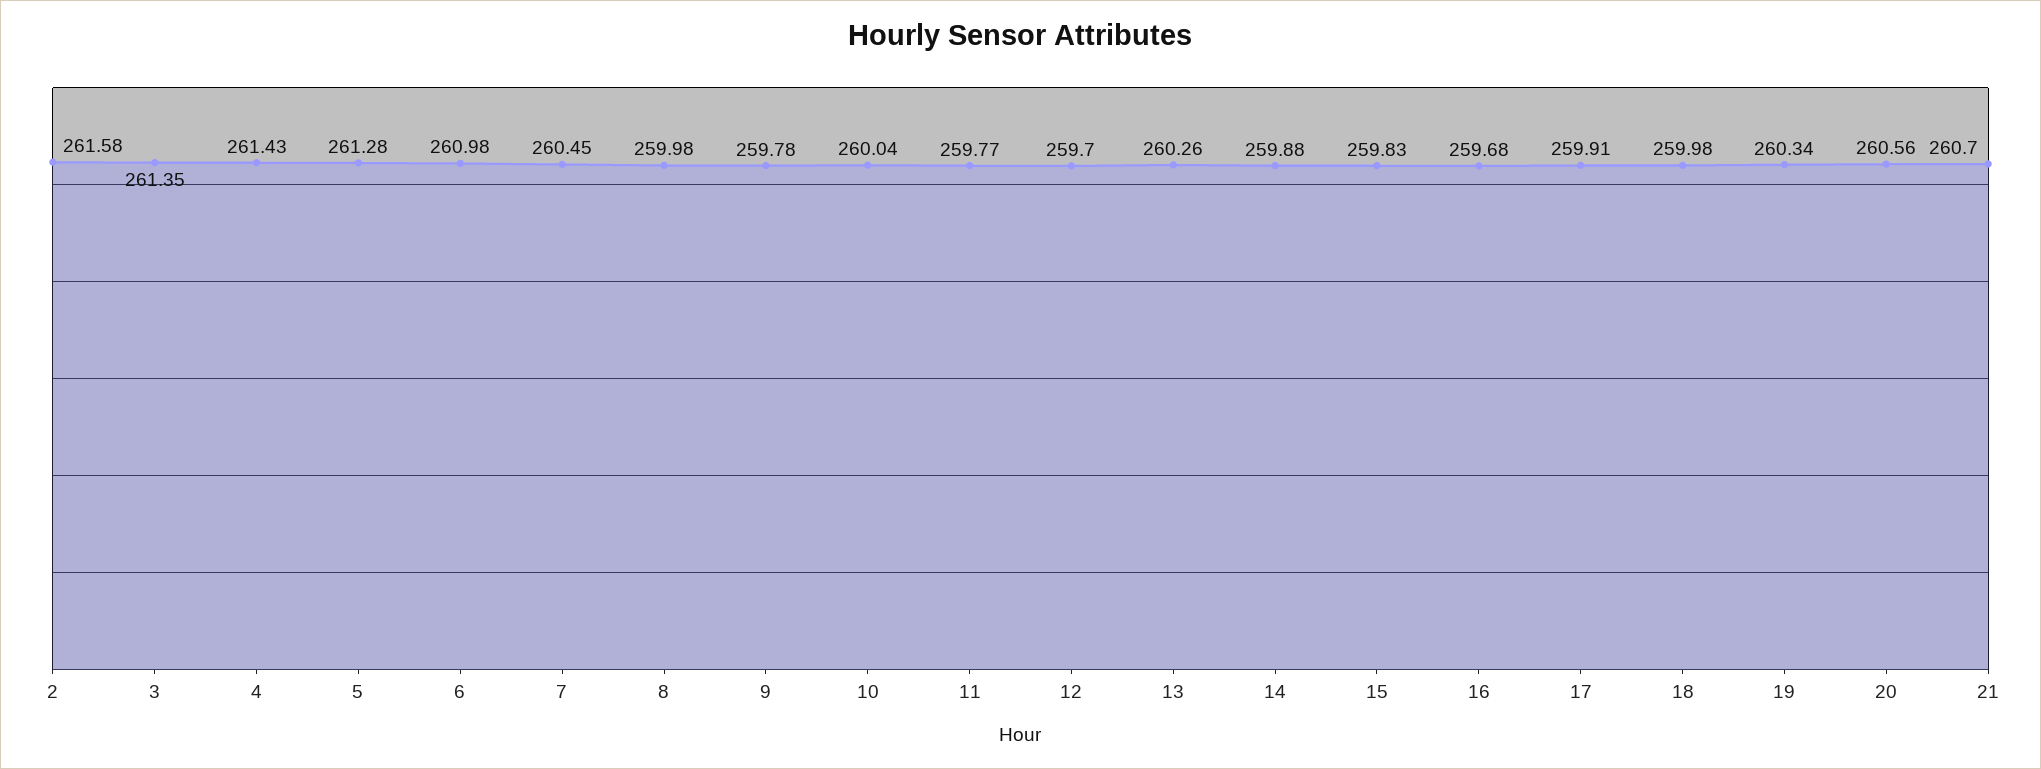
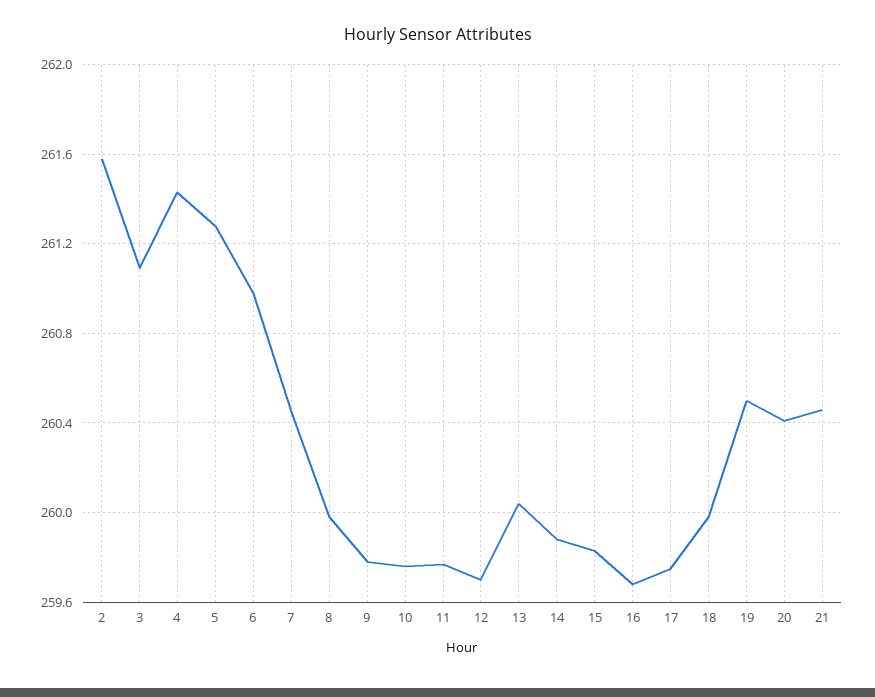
3: 261.35 -> 261.1
10: 260.04 -> 259.75
13: 260.26 -> 260.05
17: 259.91 -> 259.75
19: 260.34 -> 260.5
20: 260.56 -> 260.4
21: 260.7 -> 260.45

